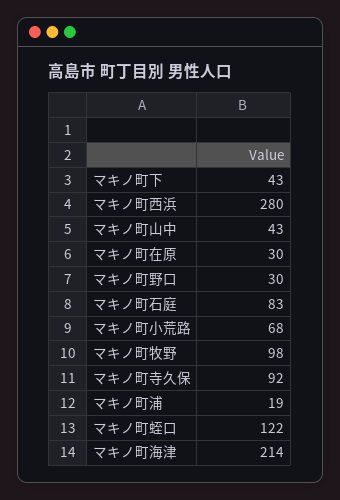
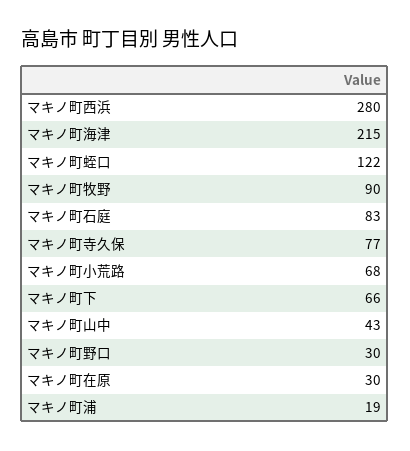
マキノ町下: 43 -> 66
マキノ町牧野: 98 -> 90
マキノ町寺久保: 92 -> 77
マキノ町海津: 214 -> 215

